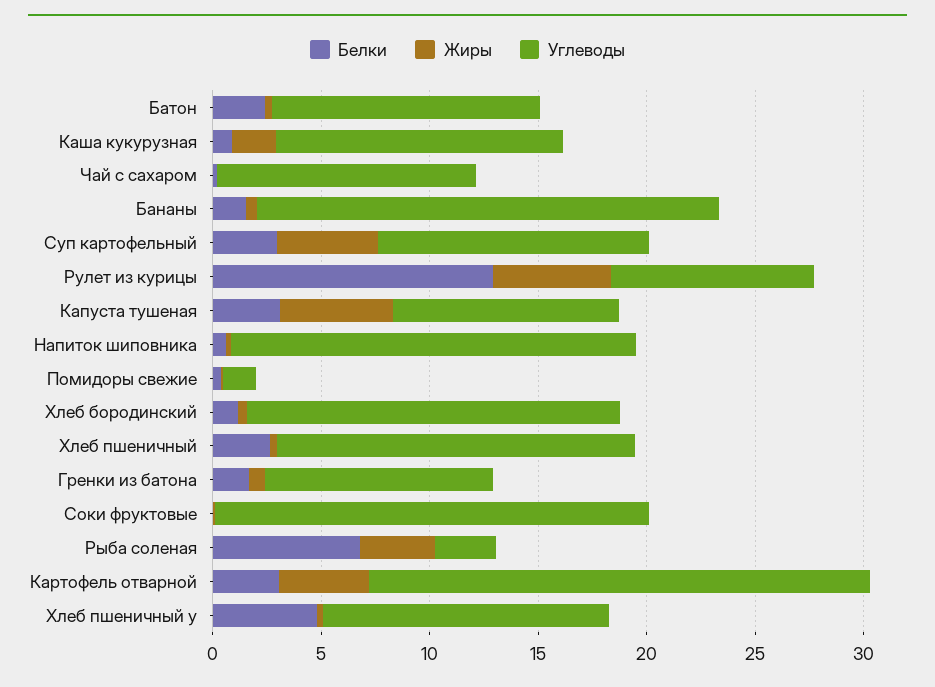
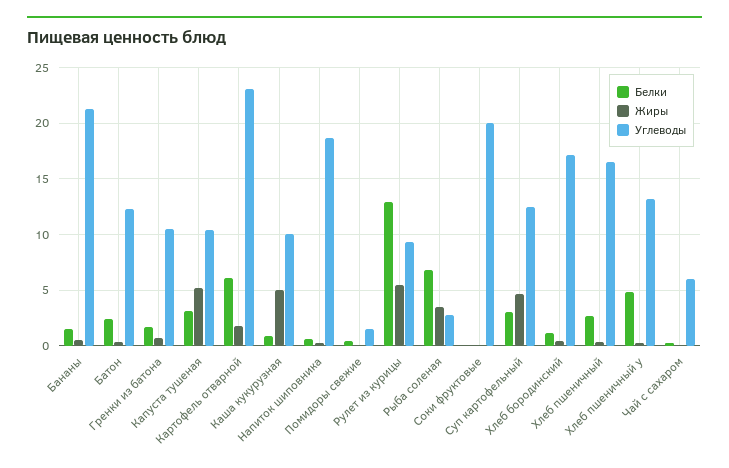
Жиры, Каша кукурузная: 2 -> 5
Углеводы, Каша кукурузная: 13 -> 10
Углеводы, Чай с сахаром: 12 -> 6
Белки, Картофель отварной: 3 -> 6
Жиры, Картофель отварной: 4 -> 2

